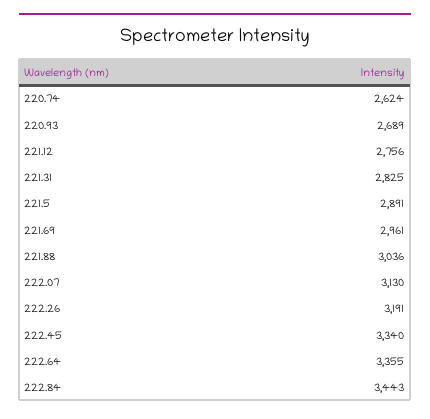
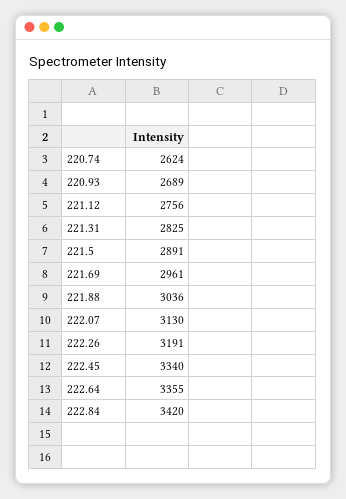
222.84: 3443 -> 3420

